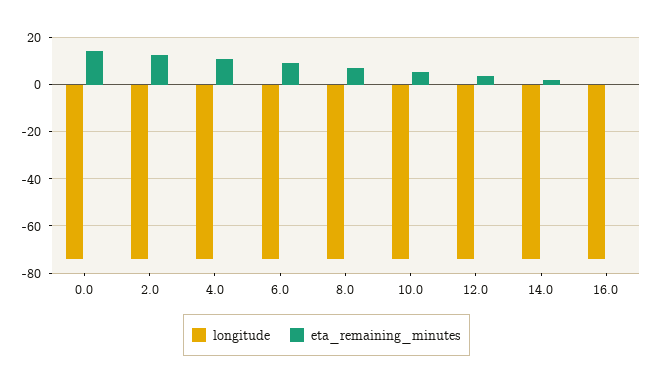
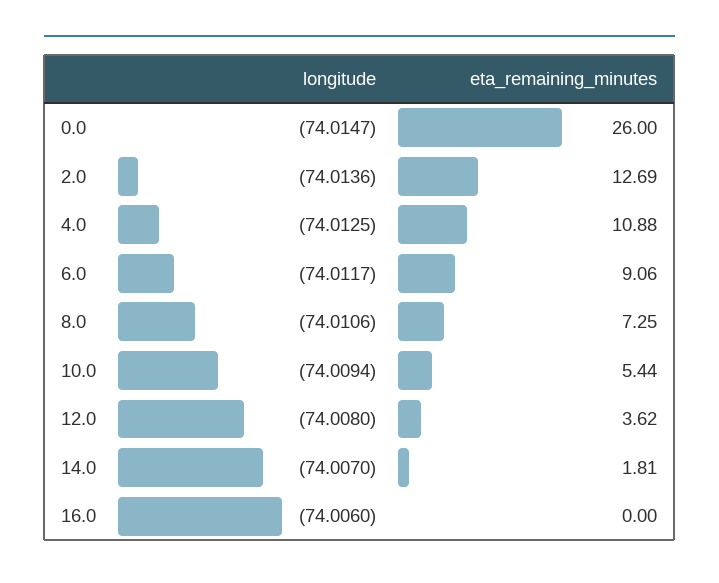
eta_remaining_minutes, 0.0: 15 -> 26

